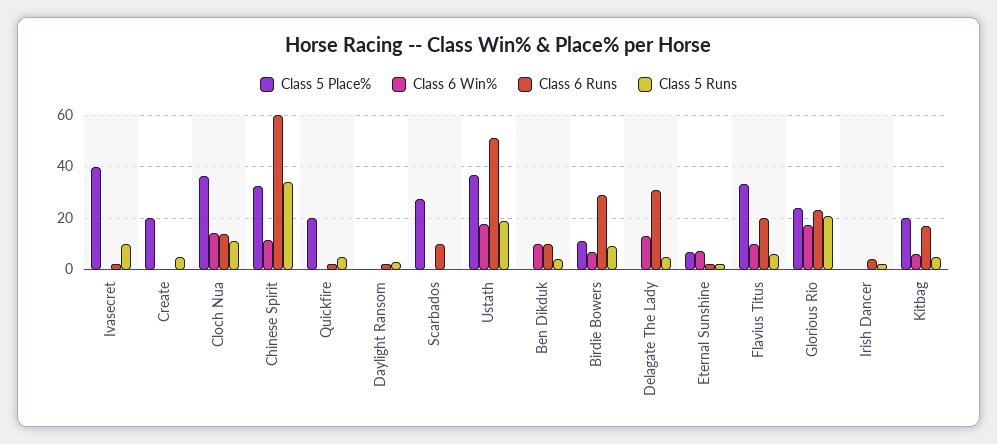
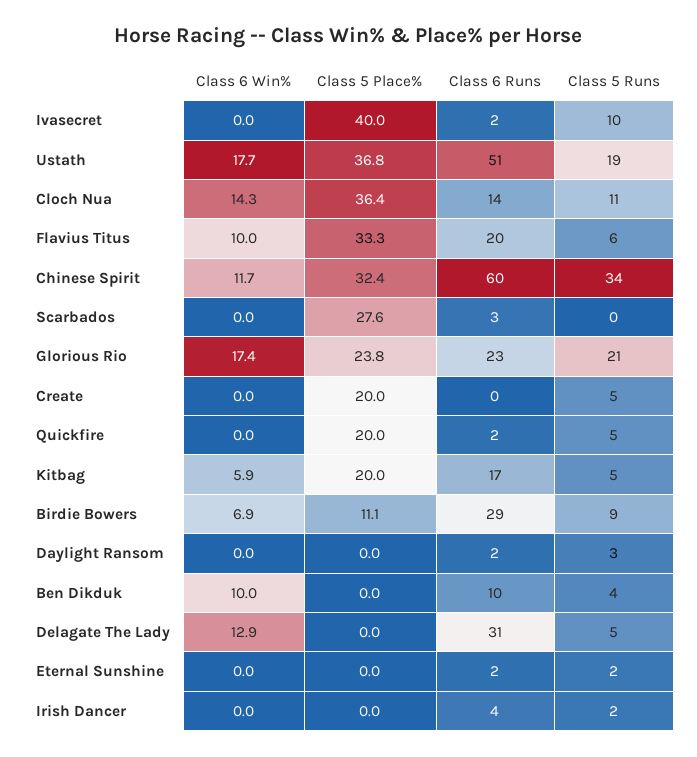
Class 6 Runs, Scarbados: 10 -> 3
Class 5 Place%, Eternal Sunshine: 7.5 -> 0
Class 6 Win%, Eternal Sunshine: 7.5 -> 0

